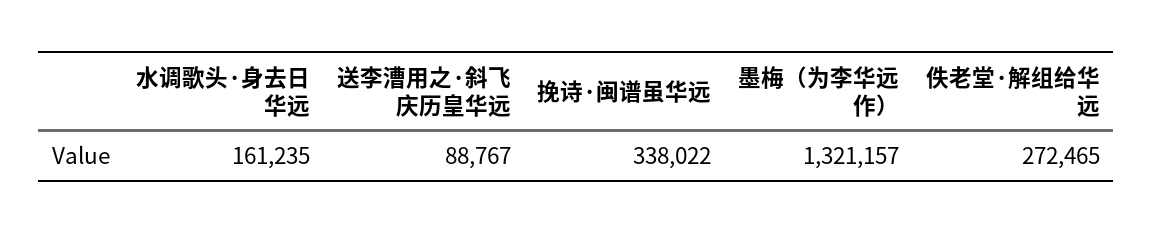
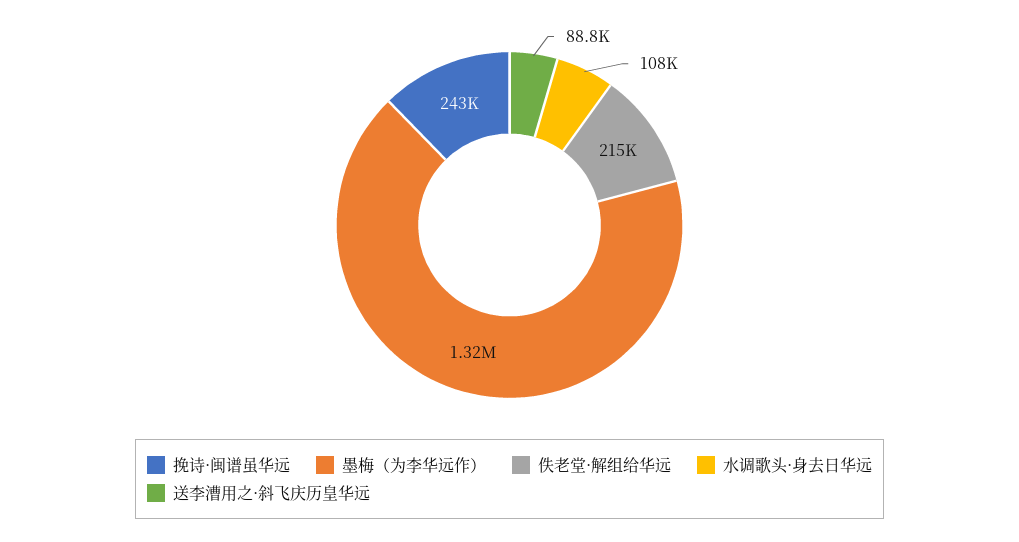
水调歌头·身去日华远: 161235 -> 108000
挽诗·闽谱虽华远: 338022 -> 243000
佚老堂·解组给华远: 272465 -> 215000

